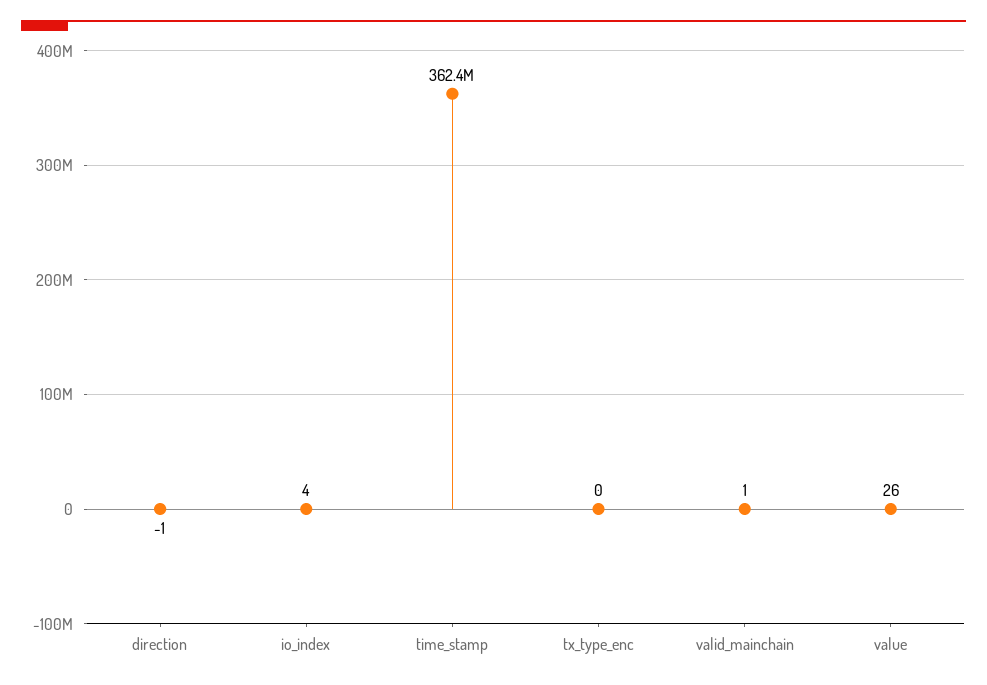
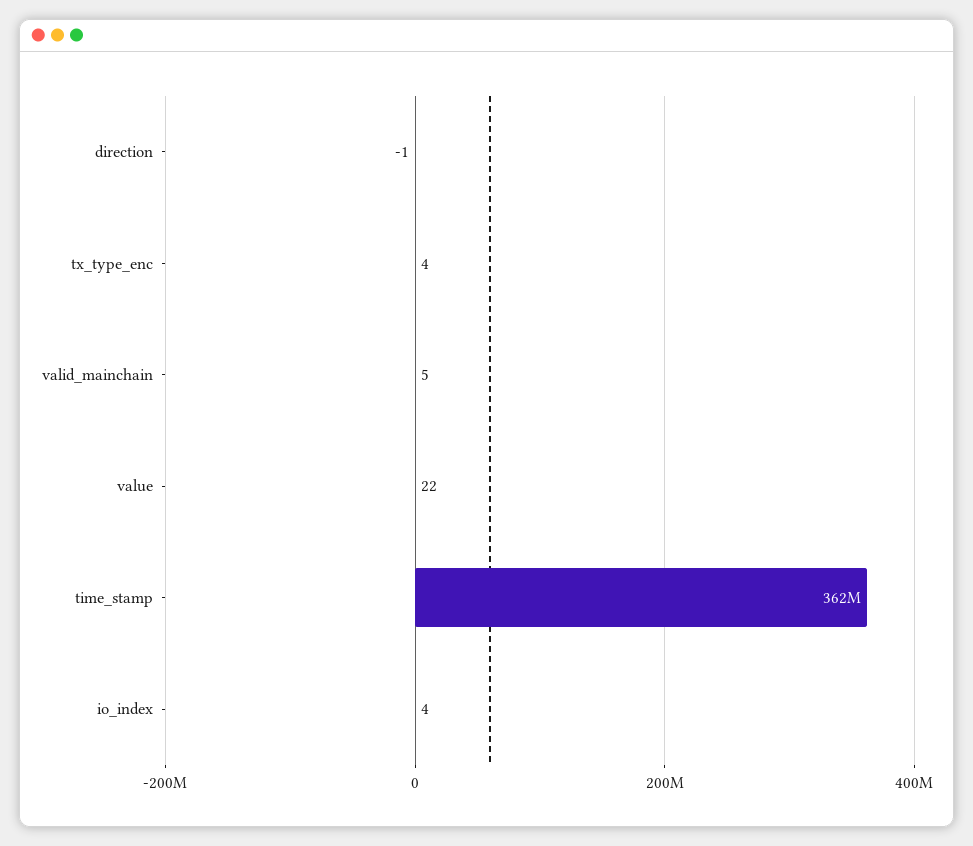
tx_type_enc: 0 -> 4
valid_mainchain: 1 -> 5
value: 26 -> 22

